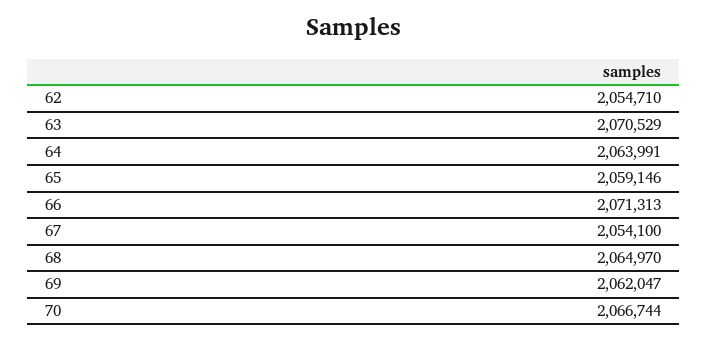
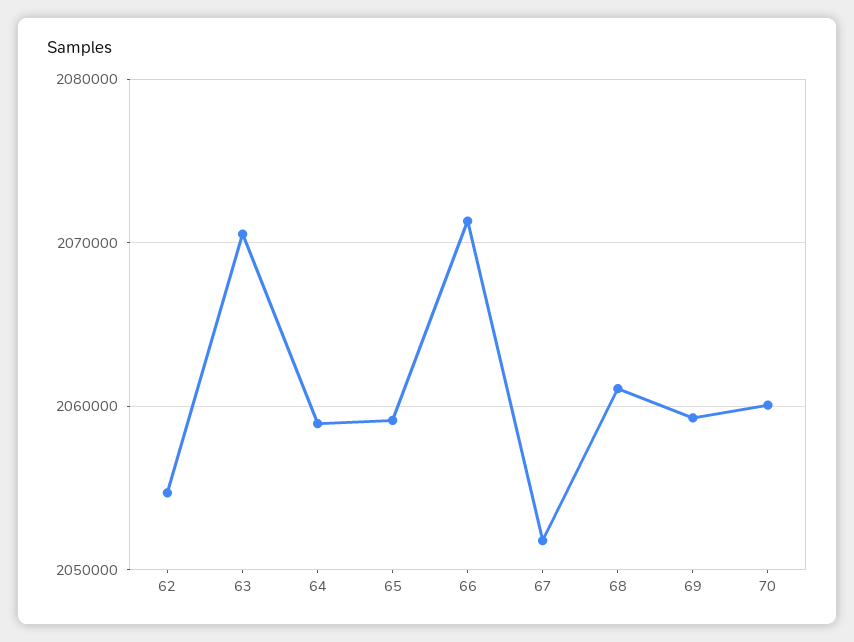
64: 2063991 -> 2059000
67: 2054100 -> 2052000
68: 2064970 -> 2061000
69: 2062047 -> 2059000
70: 2066744 -> 2060000

